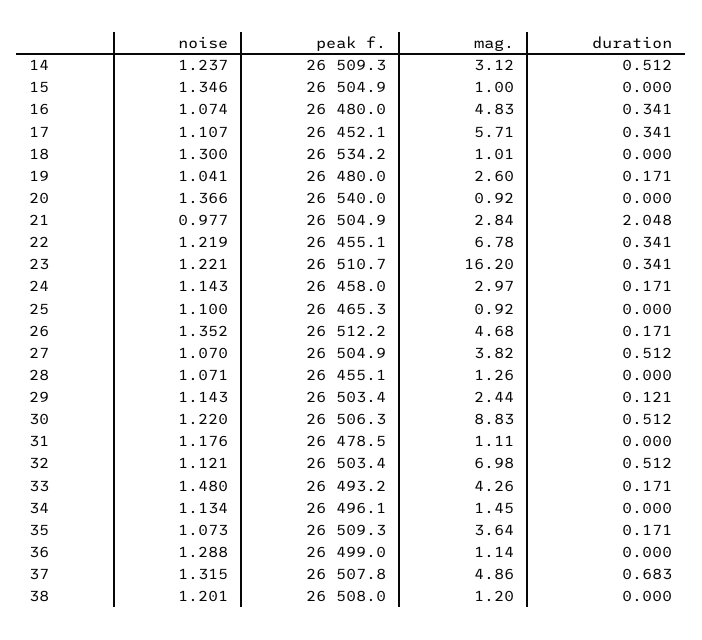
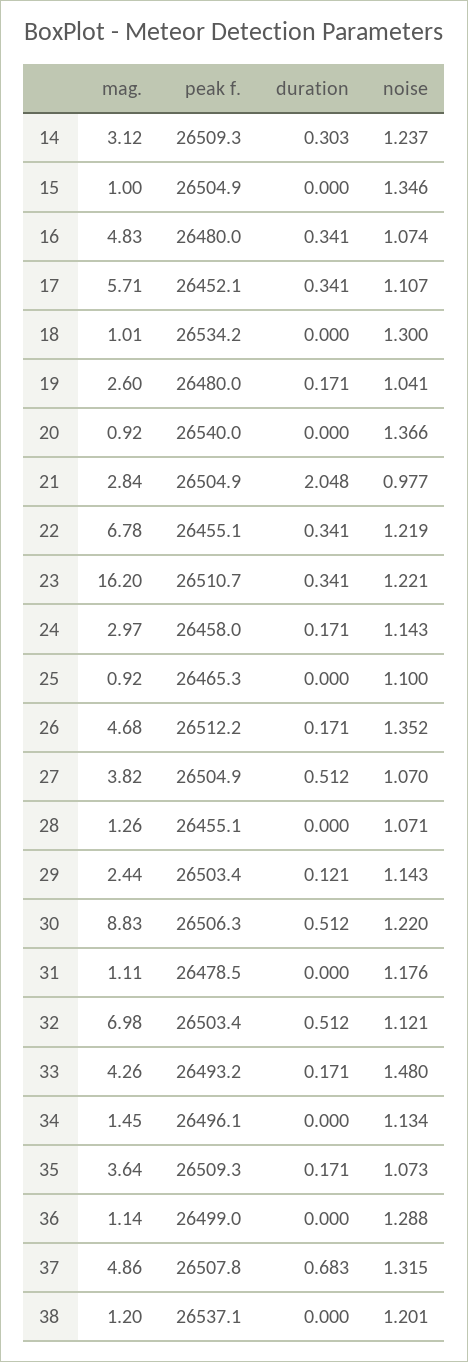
duration, 14: 0.512 -> 0.303
peak f., 38: 26508 -> 26537.1

